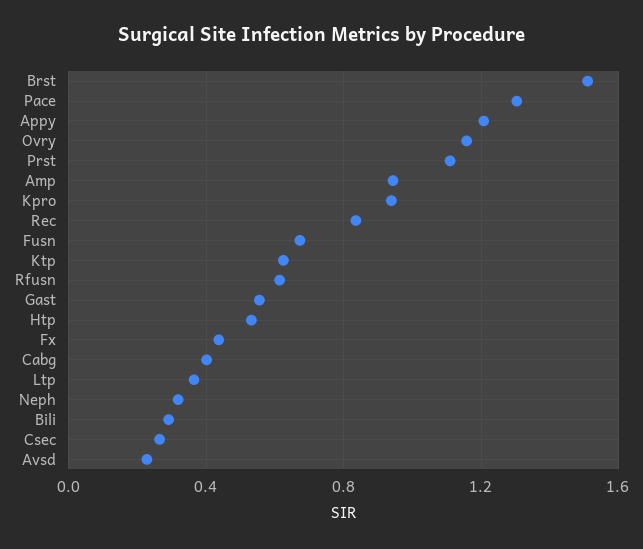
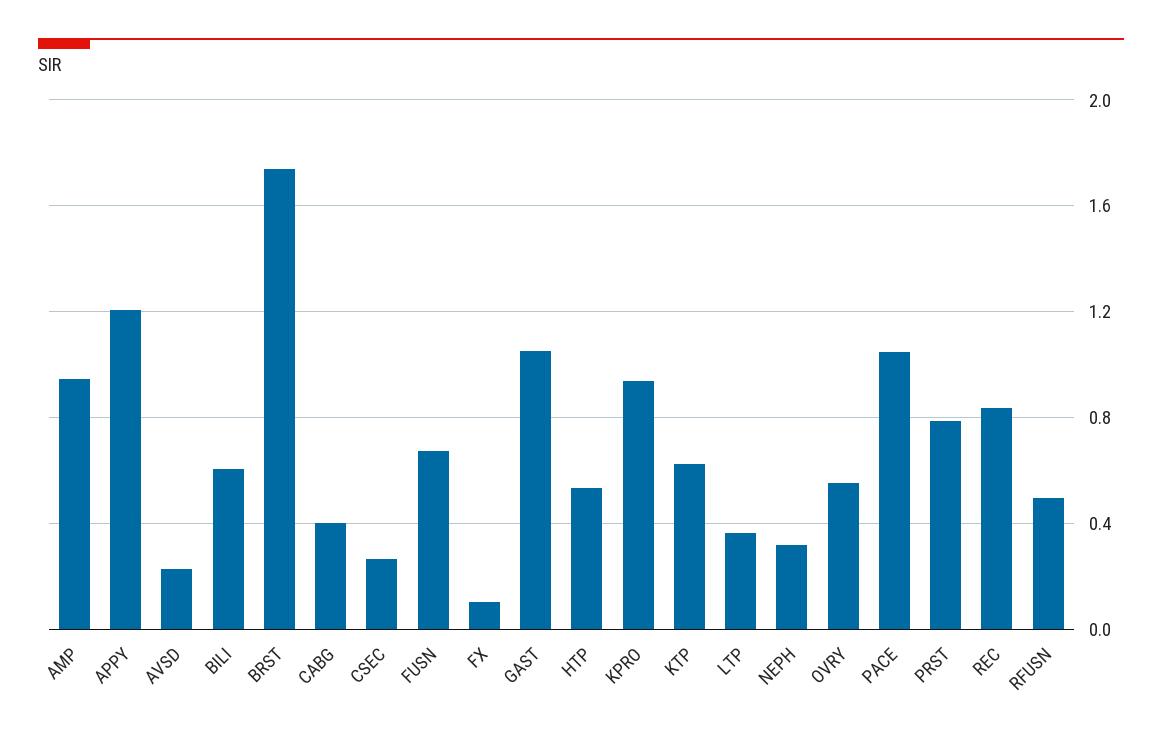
Brst: 1.5 -> 1.75
Pace: 1.3 -> 1.05
Ovry: 1.15 -> 0.55
Prst: 1.1 -> 0.8
Rfusn: 0.6 -> 0.5
Gast: 0.55 -> 1.05
Fx: 0.45 -> 0.1
Bili: 0.3 -> 0.6

